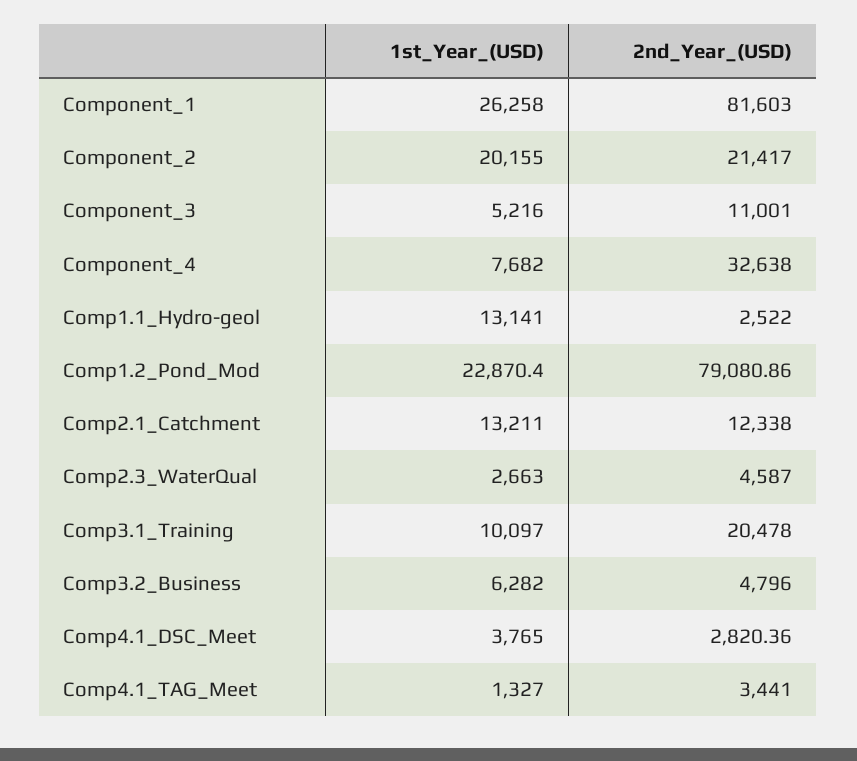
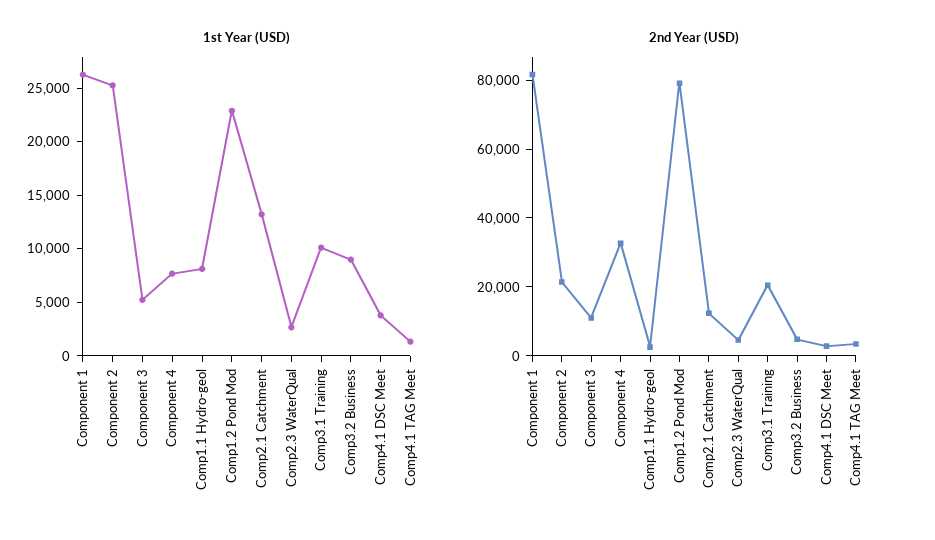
1st_Year_(USD), Component_2: 20155 -> 25000
1st_Year_(USD), Comp1.1_Hydro-geol: 13141 -> 8000
1st_Year_(USD), Comp3.2_Business: 6282 -> 9000

